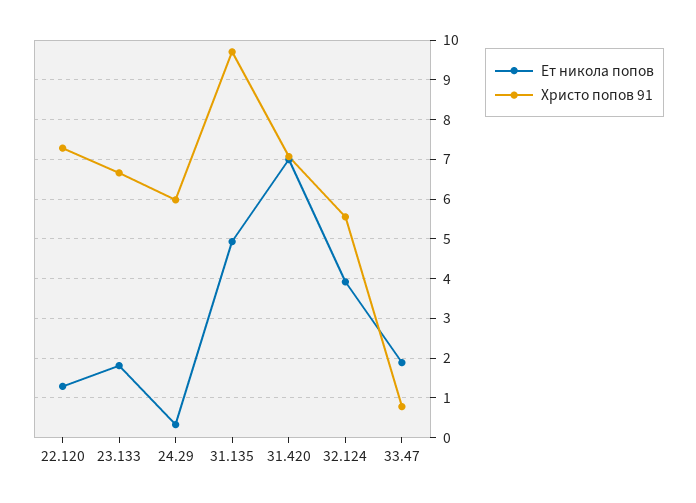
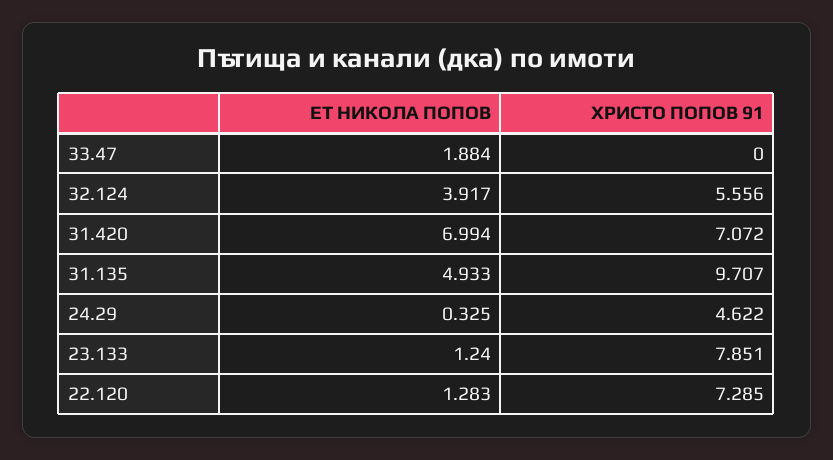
Ет никола попов, 23.133: 1.8 -> 1.24
Христо попов 91, 23.133: 6.6 -> 7.851
Христо попов 91, 24.29: 6 -> 4.622
Христо попов 91, 33.47: 0.8 -> 0

